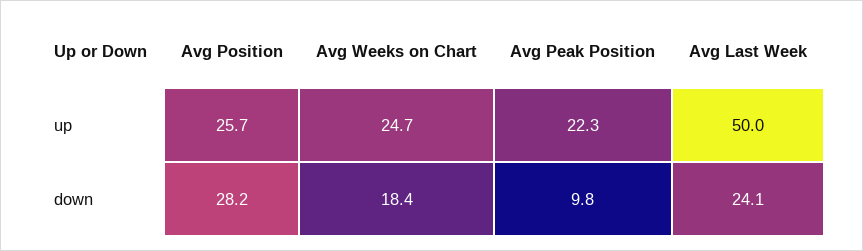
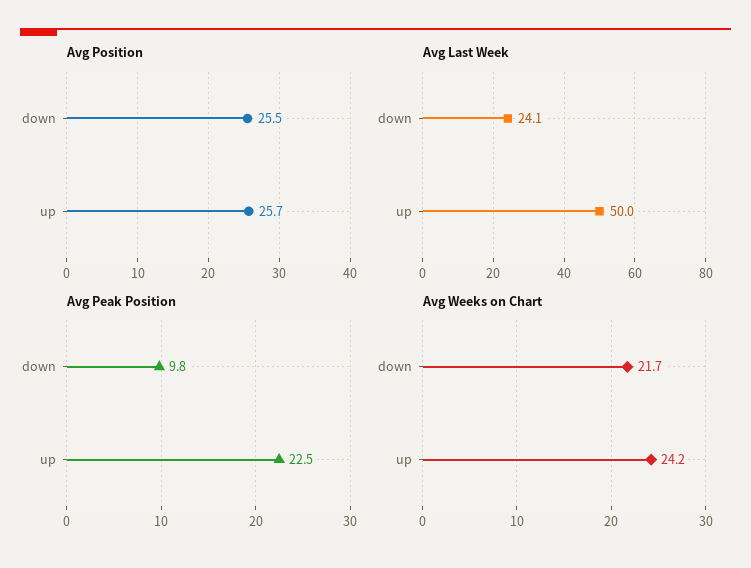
Avg Weeks on Chart, up: 24.7 -> 24.2
Avg Peak Position, up: 22.3 -> 22.5
Avg Position, down: 28.2 -> 25.5
Avg Weeks on Chart, down: 18.4 -> 21.7

